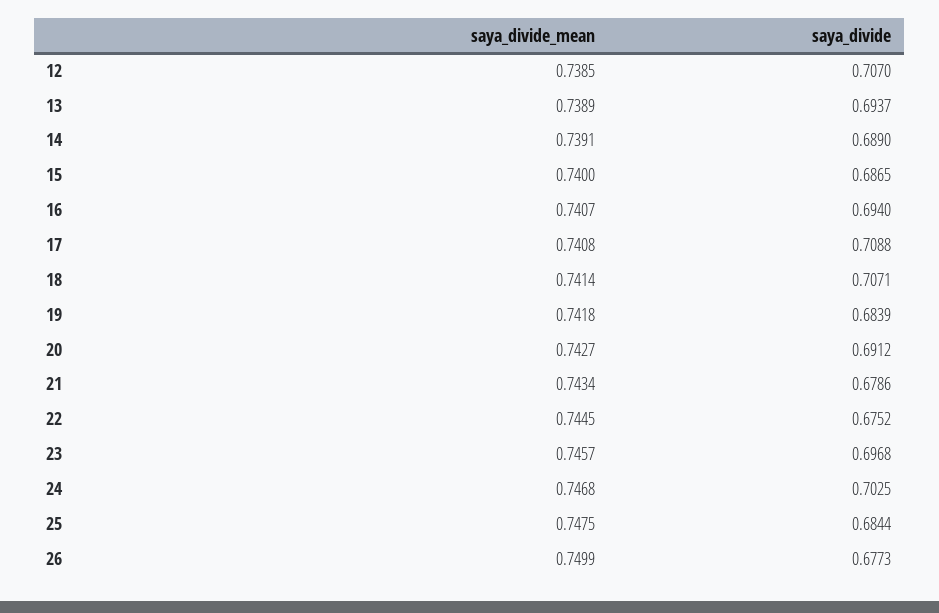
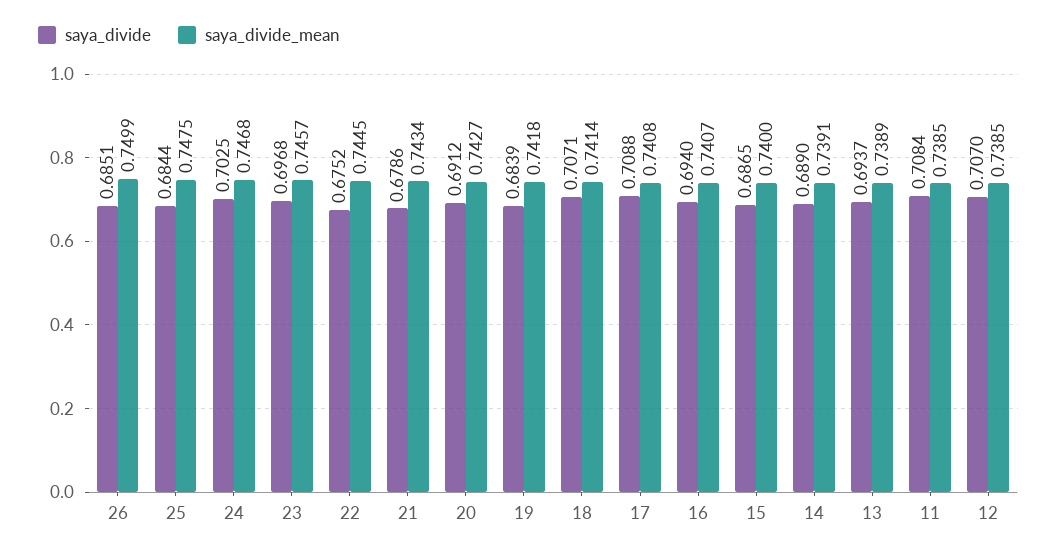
saya_divide, 26: 0.6773 -> 0.6851
saya_divide, 11: none -> 0.7084
saya_divide_mean, 11: none -> 0.7385

